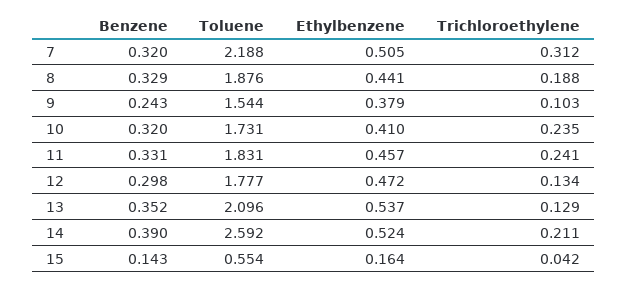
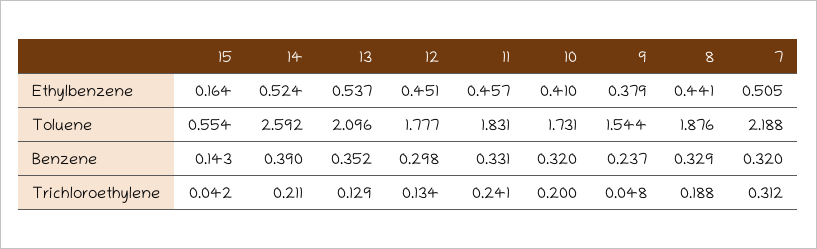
Benzene, 9: 0.243 -> 0.237
Trichloroethylene, 9: 0.103 -> 0.048
Trichloroethylene, 10: 0.235 -> 0.2
Ethylbenzene, 12: 0.472 -> 0.451

